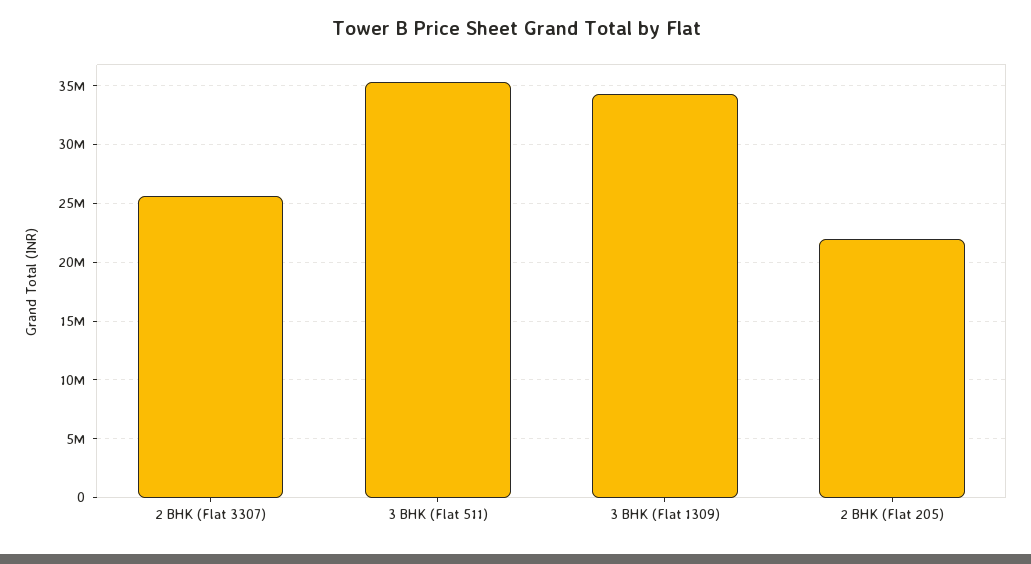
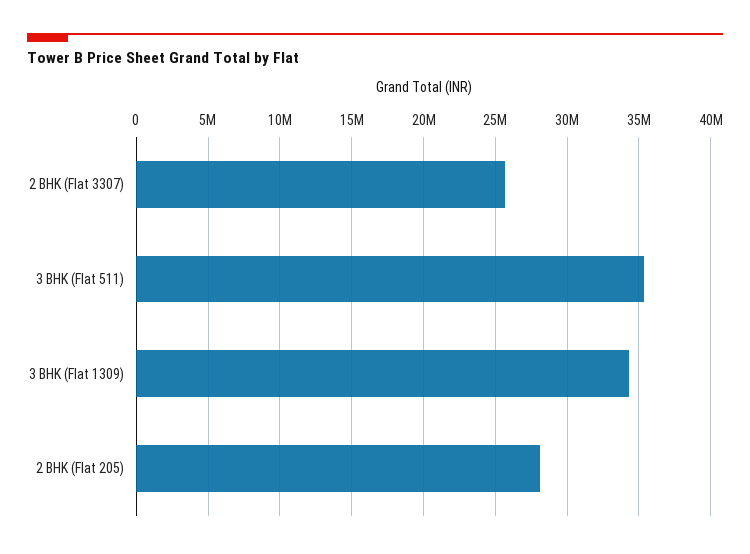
2 BHK (Flat 205): 22000000 -> 28000000

